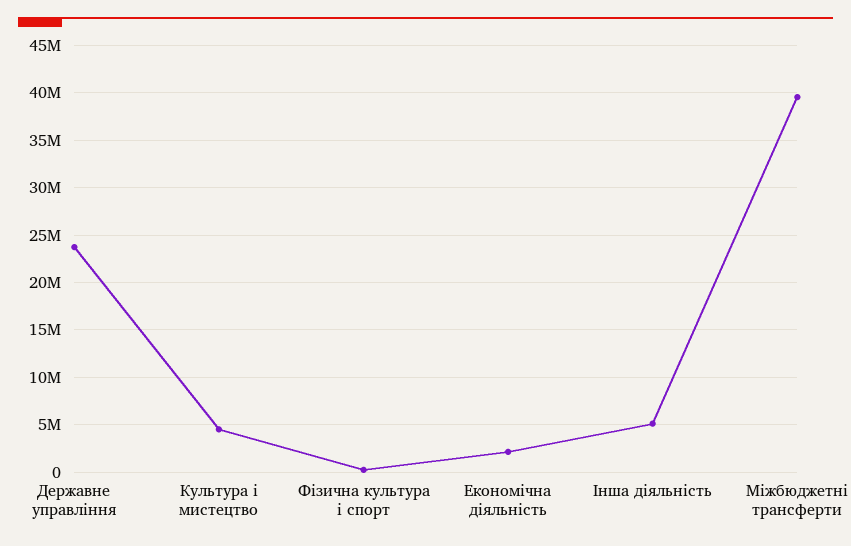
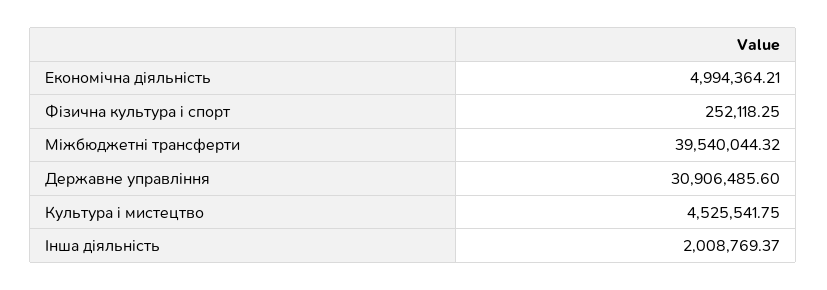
Державне управління: 24000000 -> 30906485.6
Економічна діяльність: 2000000 -> 4994364.21
Інша діяльність: 5000000 -> 2008769.37

